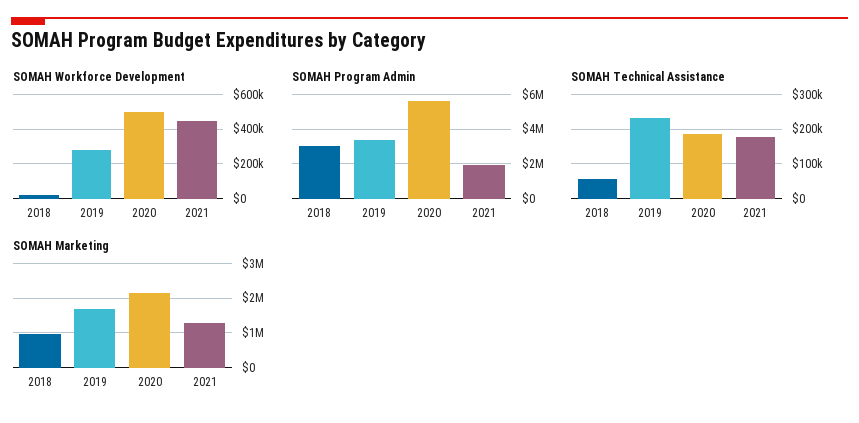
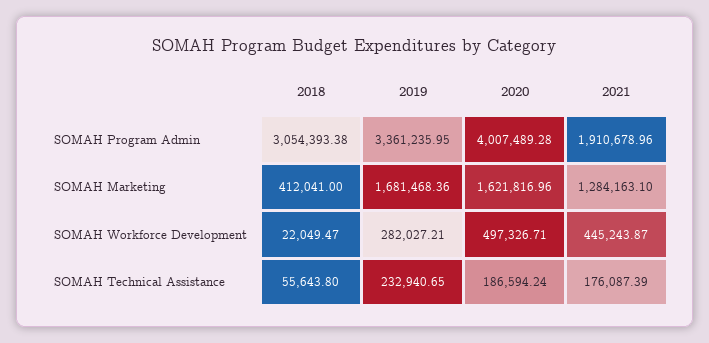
SOMAH Program Admin, 2020: 5500000 -> 4007489.28
SOMAH Marketing, 2018: 1000000 -> 412041
SOMAH Marketing, 2020: 2200000 -> 1621816.96

